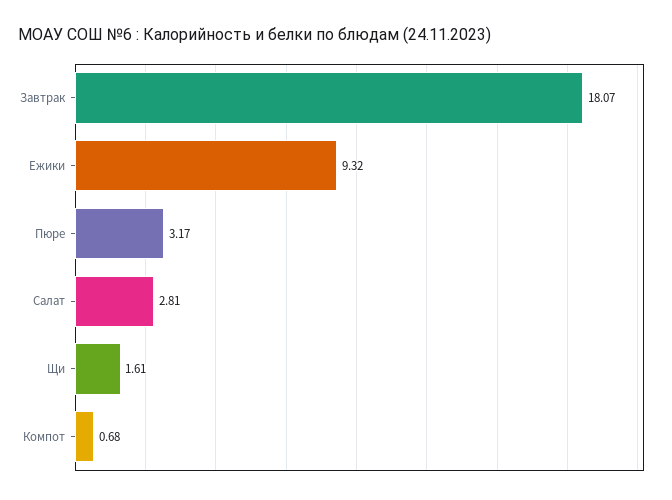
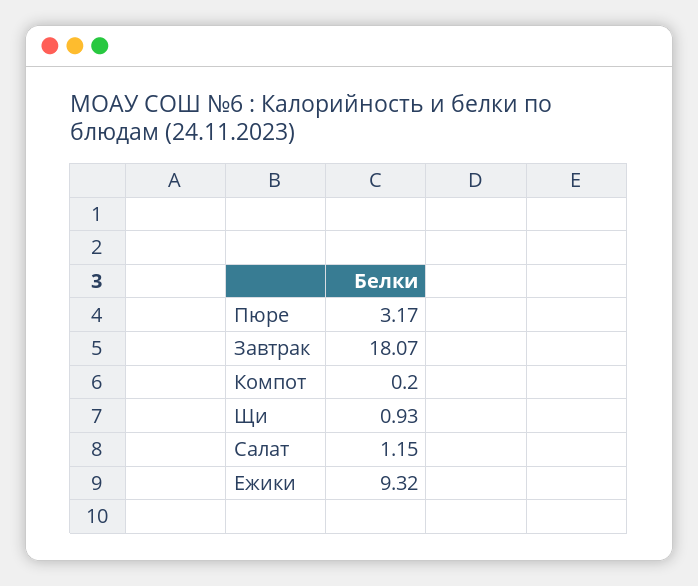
Салат: 2.81 -> 1.15
Щи: 1.61 -> 0.93
Компот: 0.68 -> 0.2

